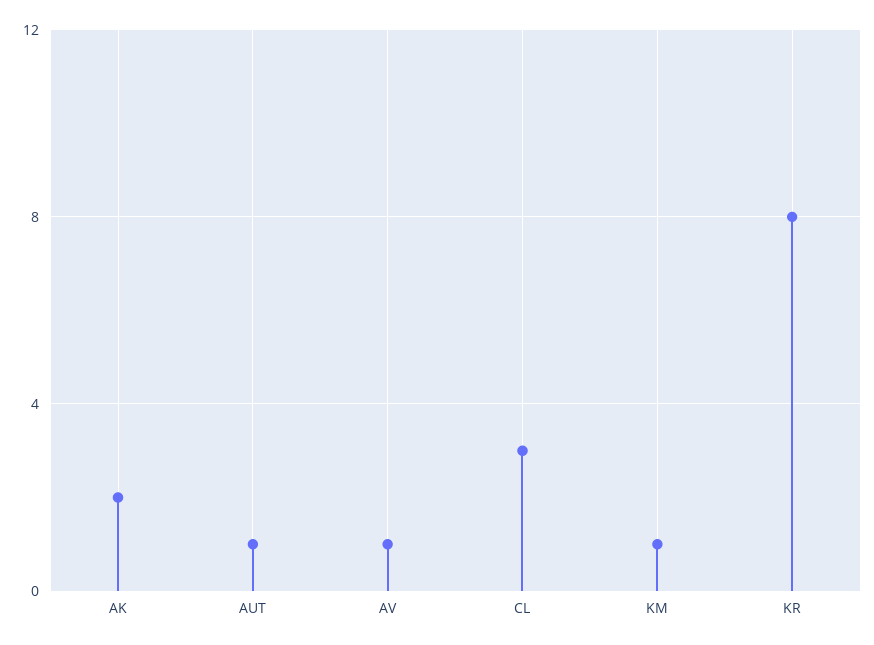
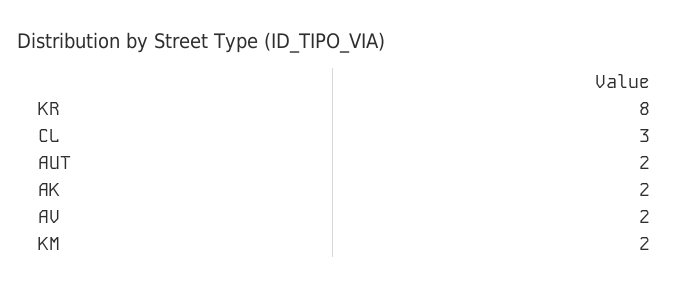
AUT: 1 -> 2
AV: 1 -> 2
KM: 1 -> 2

